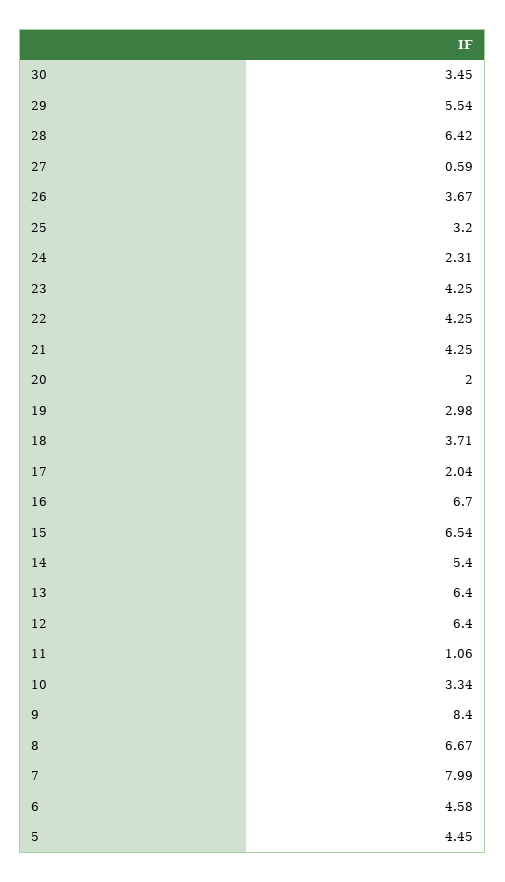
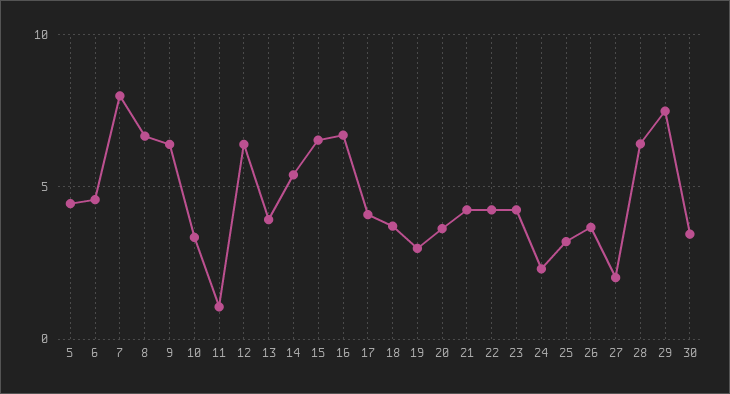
29: 5.54 -> 7.5
27: 0.59 -> 2
20: 2 -> 3.5
17: 2.04 -> 4
13: 6.4 -> 4
9: 8.4 -> 6.5

